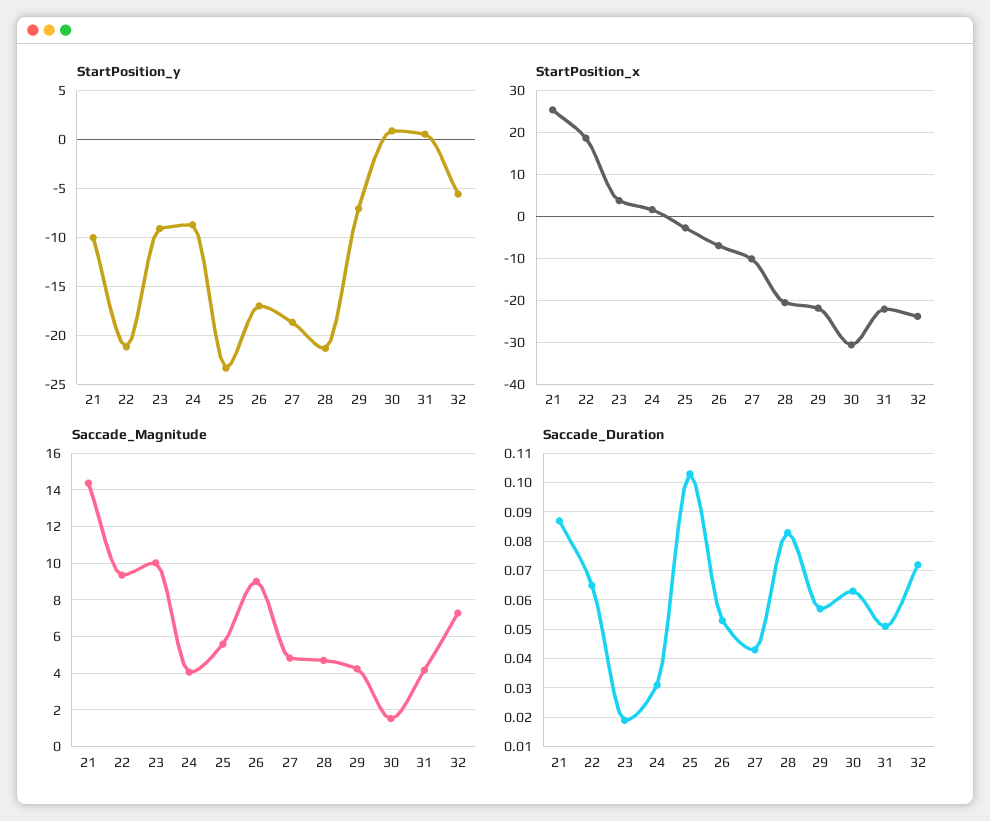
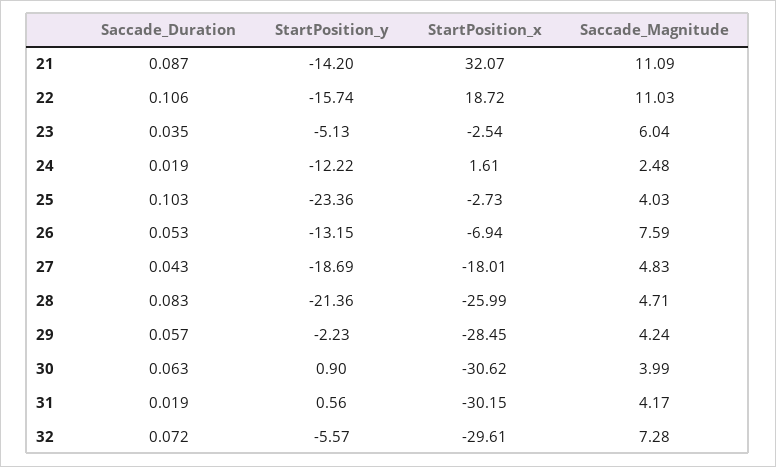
StartPosition_y, 21: -10 -> -14.2
StartPosition_y, 22: -21 -> -15.74
StartPosition_y, 23: -9 -> -5.13
StartPosition_y, 24: -9 -> -12.22
StartPosition_y, 26: -17 -> -13.15
StartPosition_y, 29: -7 -> -2.23
StartPosition_x, 21: 26 -> 32.07
StartPosition_x, 23: 4 -> -2.54
StartPosition_x, 27: -10 -> -18.01
StartPosition_x, 28: -20 -> -25.99
StartPosition_x, 29: -22 -> -28.45
StartPosition_x, 31: -22 -> -30.15
StartPosition_x, 32: -24 -> -29.61
Saccade_Magnitude, 21: 14.5 -> 11.09
Saccade_Magnitude, 22: 9.5 -> 11.03
Saccade_Magnitude, 23: 10 -> 6.04
Saccade_Magnitude, 24: 4 -> 2.48
Saccade_Magnitude, 25: 5.5 -> 4.03
Saccade_Magnitude, 26: 9 -> 7.59
Saccade_Magnitude, 30: 1.5 -> 3.99
Saccade_Duration, 22: 0.065 -> 0.106
Saccade_Duration, 23: 0.02 -> 0.035
Saccade_Duration, 24: 0.03 -> 0.019
Saccade_Duration, 31: 0.05 -> 0.019

